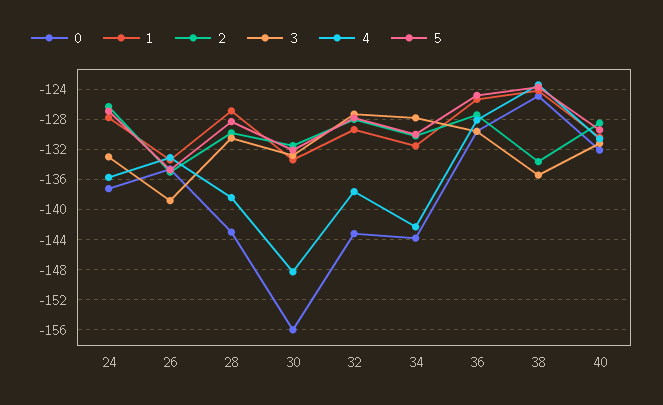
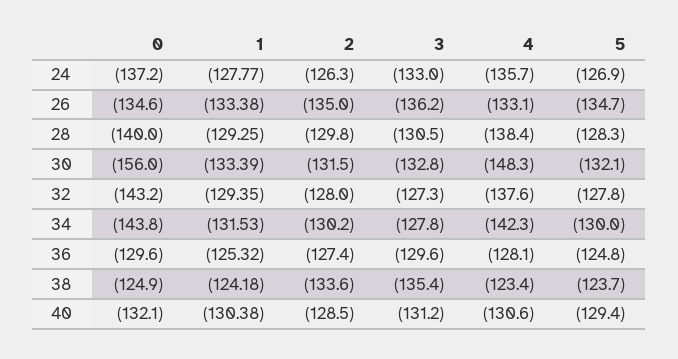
3, 26: -139 -> -136.2
0, 28: -143 -> -140
1, 28: -127 -> -129.25

